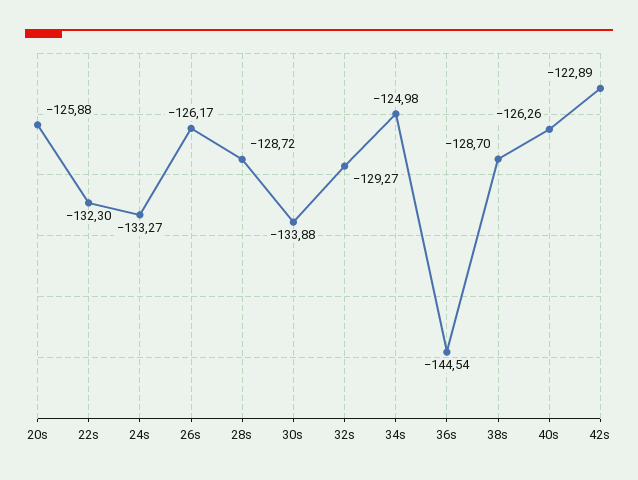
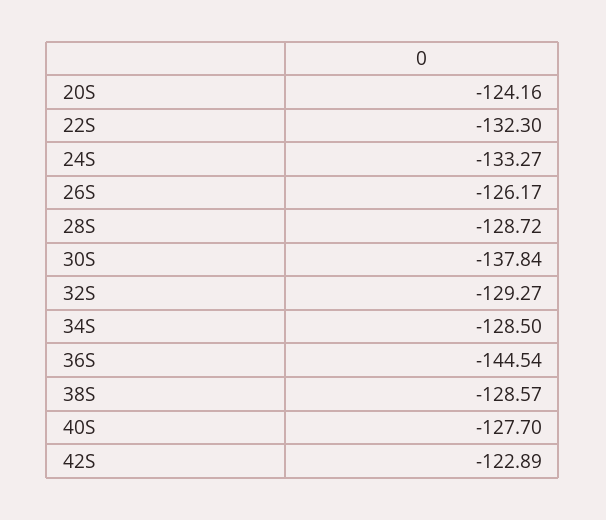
20s: -125.88 -> -124.16
30s: -133.88 -> -137.84
34s: -124.98 -> -128.5
38s: -128.7 -> -128.57
40s: -126.26 -> -127.7

